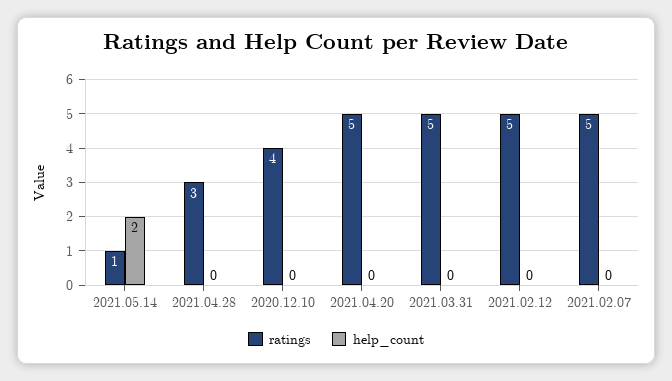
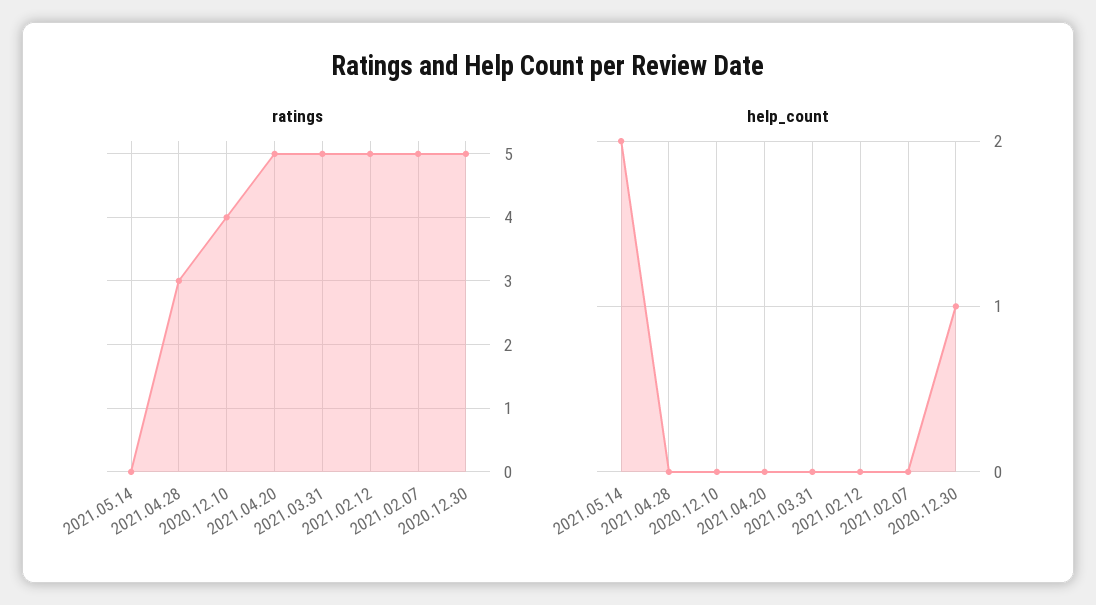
ratings, 2021.05.14: 1 -> 0
ratings, 2020.12.30: none -> 5
help_count, 2020.12.30: none -> 1

